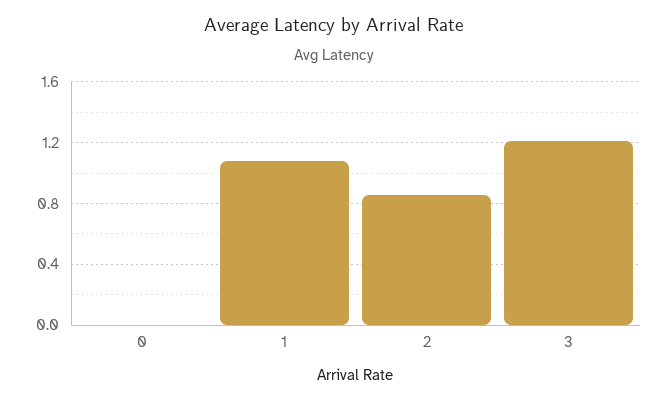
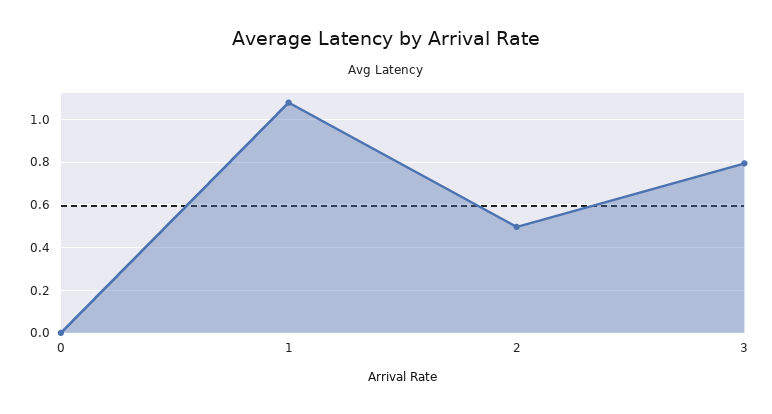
2: 0.85 -> 0.5
3: 1.2 -> 0.8

